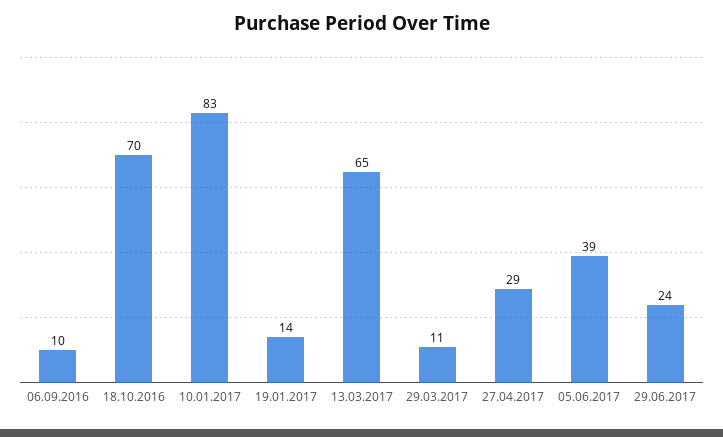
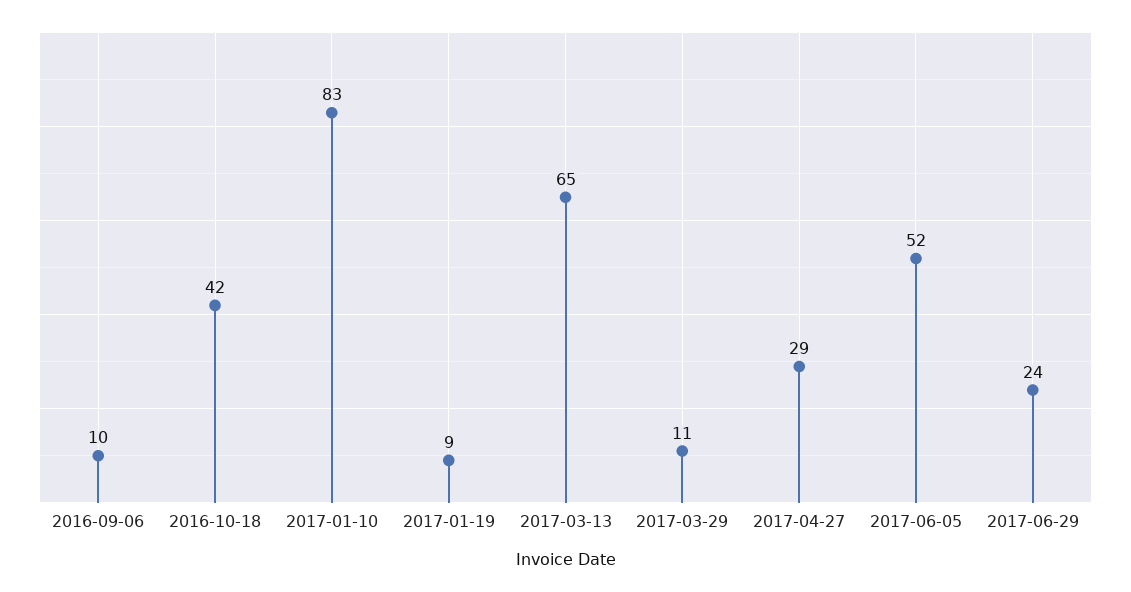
18.10.2016: 70 -> 42
19.01.2017: 14 -> 9
05.06.2017: 39 -> 52

